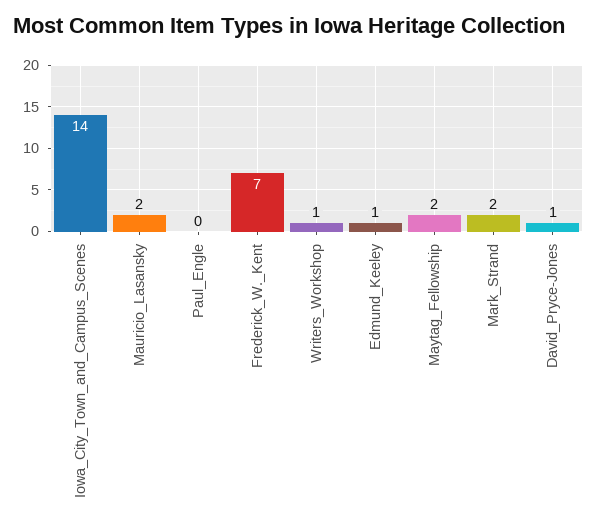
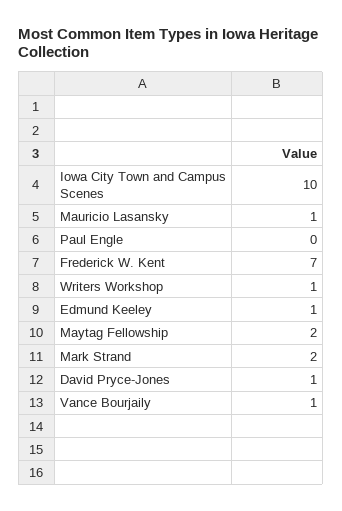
Iowa_City_Town_and_Campus_Scenes: 14 -> 10
Mauricio_Lasansky: 2 -> 1
Vance Bourjaily: none -> 1

